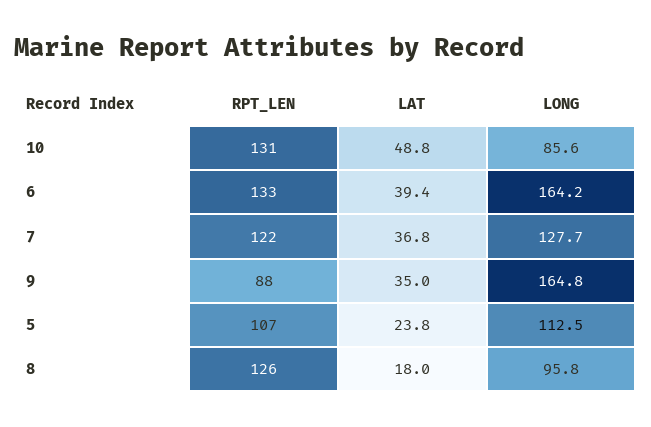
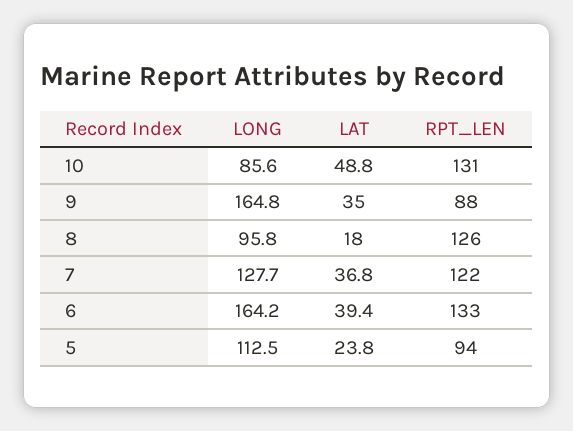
RPT_LEN, 5: 107 -> 94

